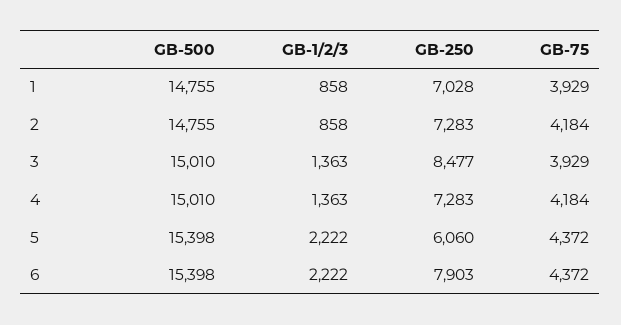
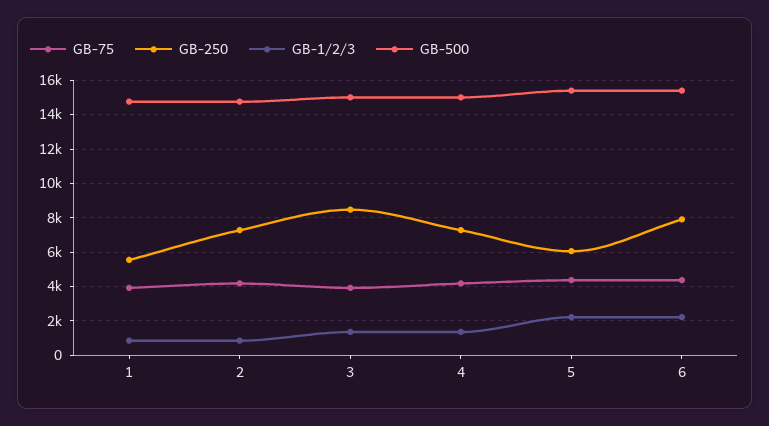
GB-250, 1: 7028 -> 5500

